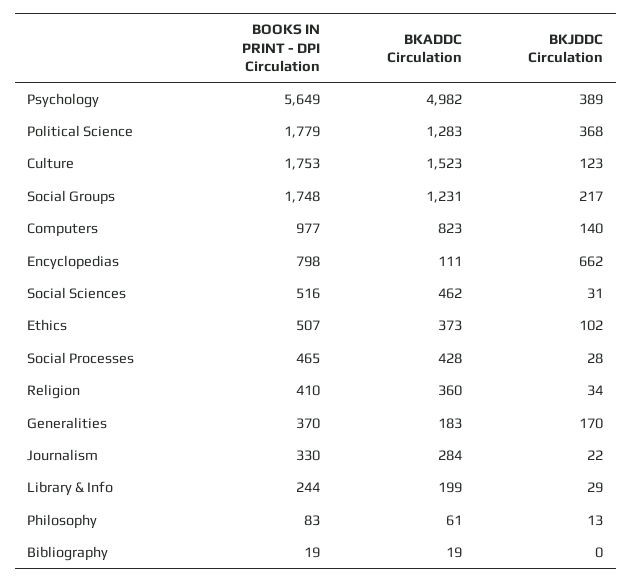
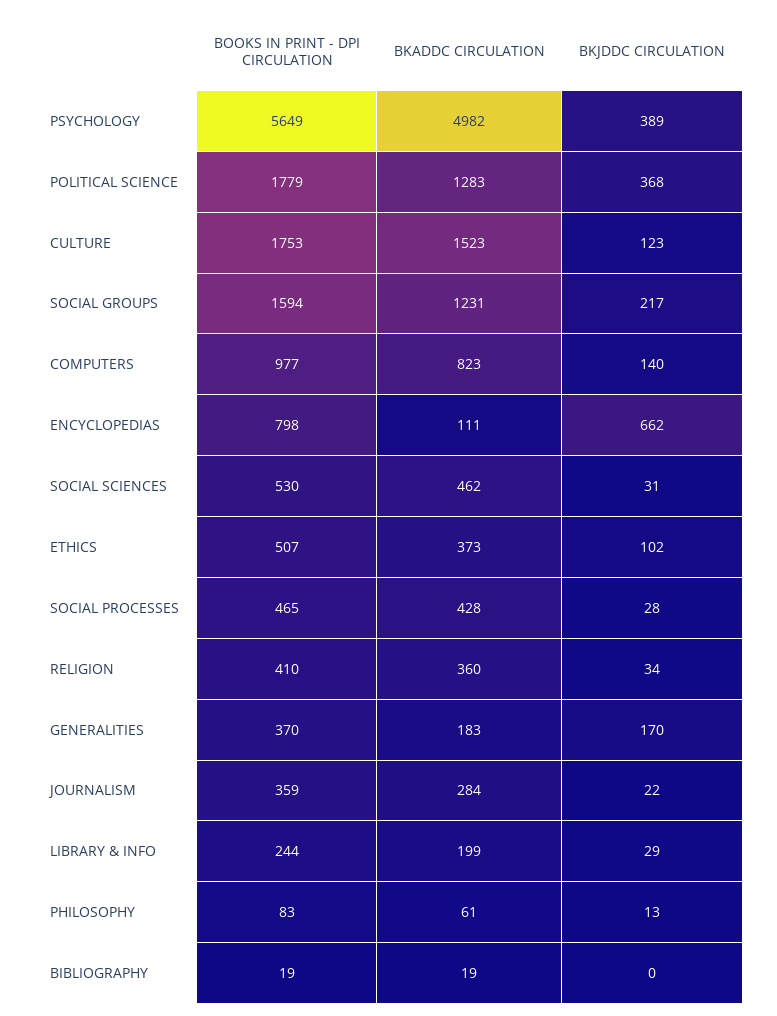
BOOKS IN PRINT - DPI Circulation, Social Groups: 1748 -> 1594
BOOKS IN PRINT - DPI Circulation, Social Sciences: 516 -> 530
BOOKS IN PRINT - DPI Circulation, Journalism: 330 -> 359

